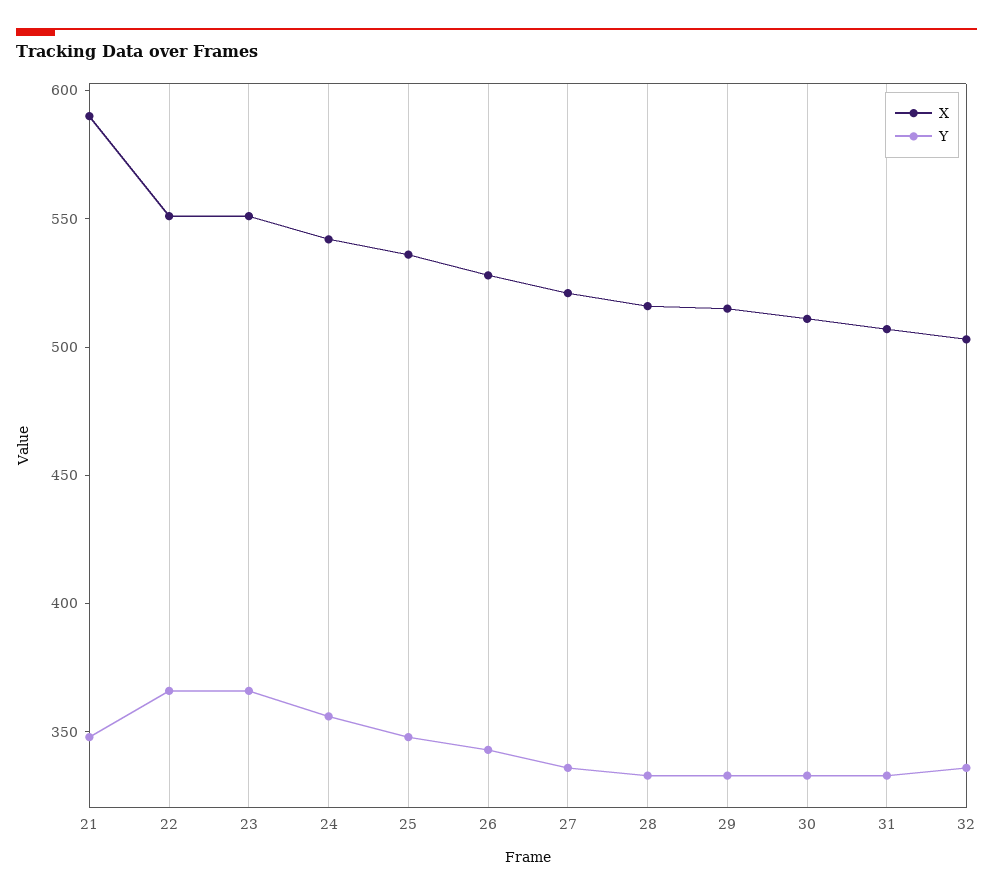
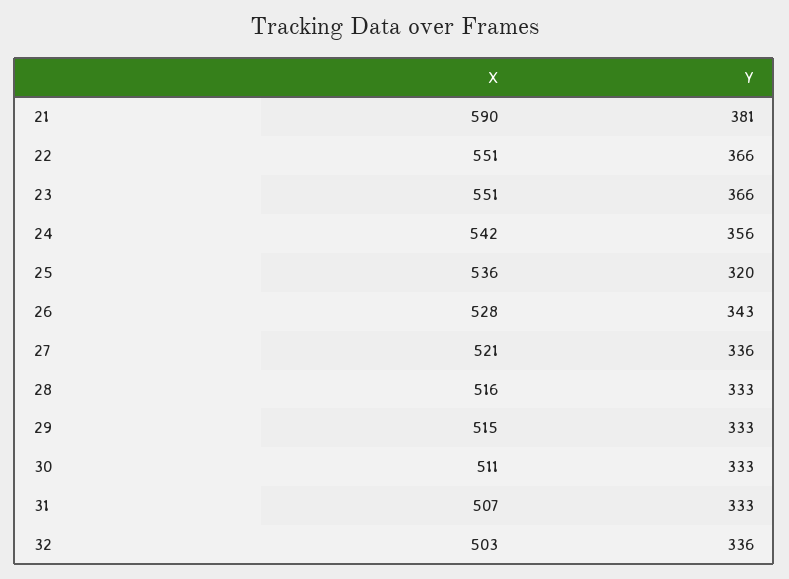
Y, 21: 350 -> 381
Y, 25: 350 -> 320

